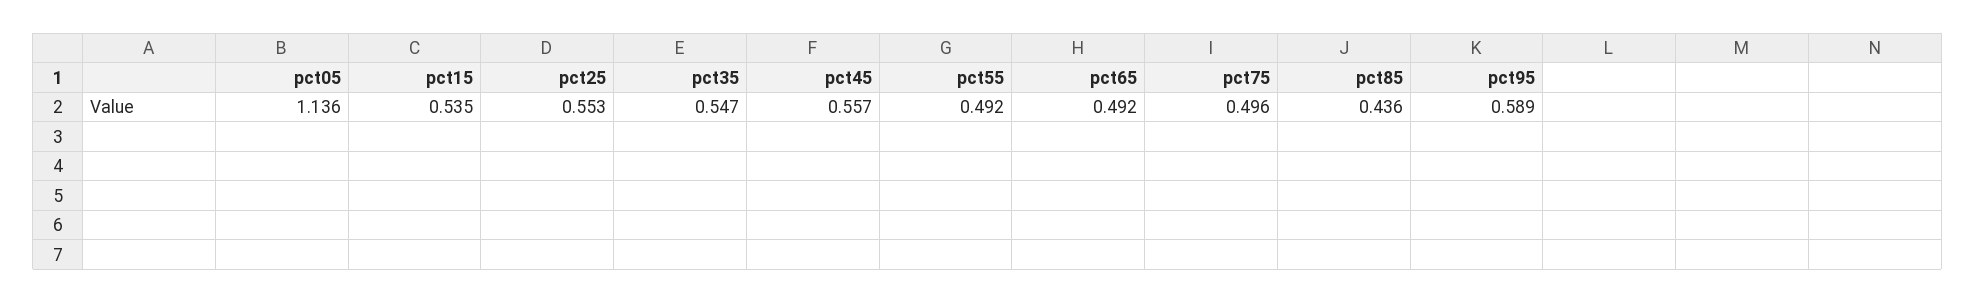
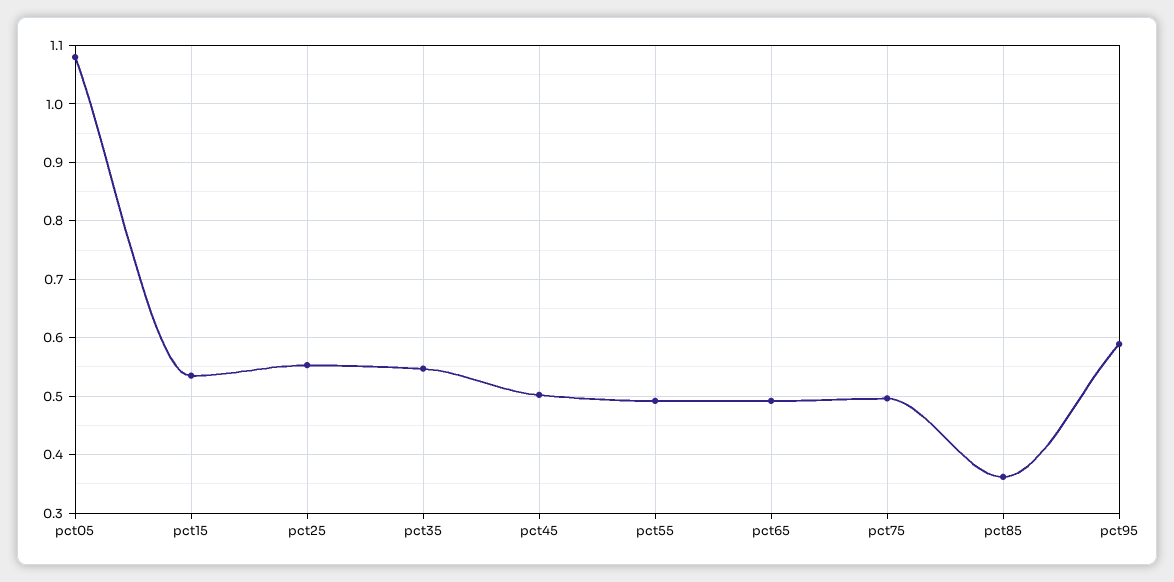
pct05: 1.136 -> 1.08
pct45: 0.557 -> 0.5
pct85: 0.436 -> 0.36

